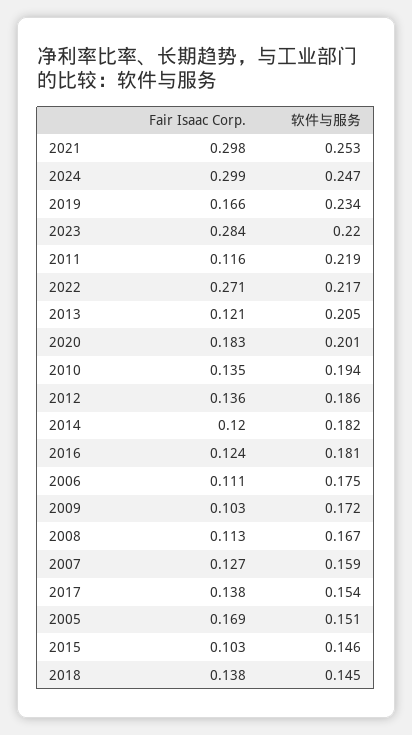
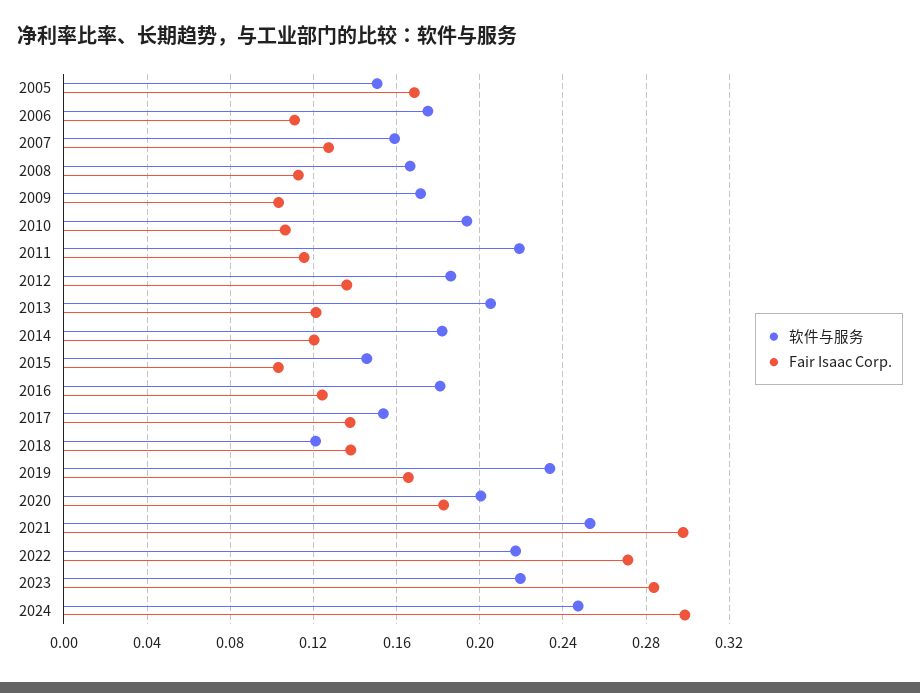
Fair Isaac Corp., 2010: 0.135 -> 0.105
软件与服务, 2018: 0.145 -> 0.12

